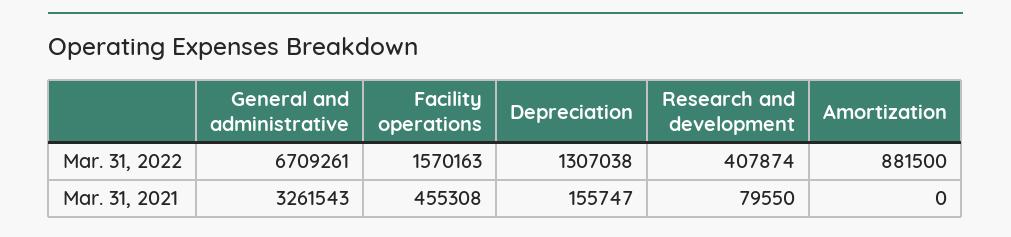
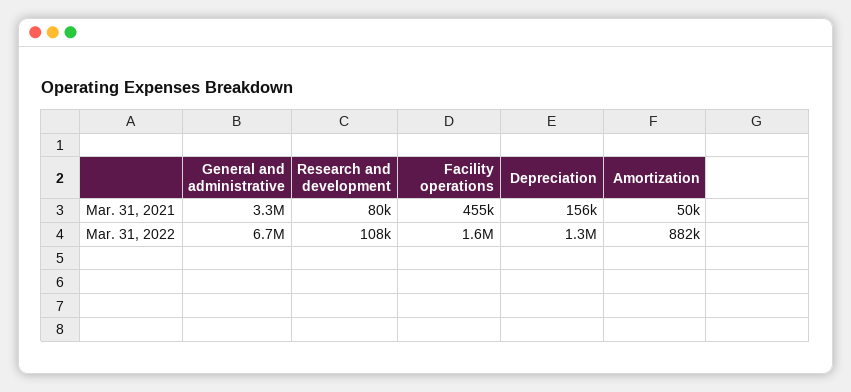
Research and development, Mar. 31, 2022: 407874 -> 108000
Amortization, Mar. 31, 2021: 0 -> 50000

